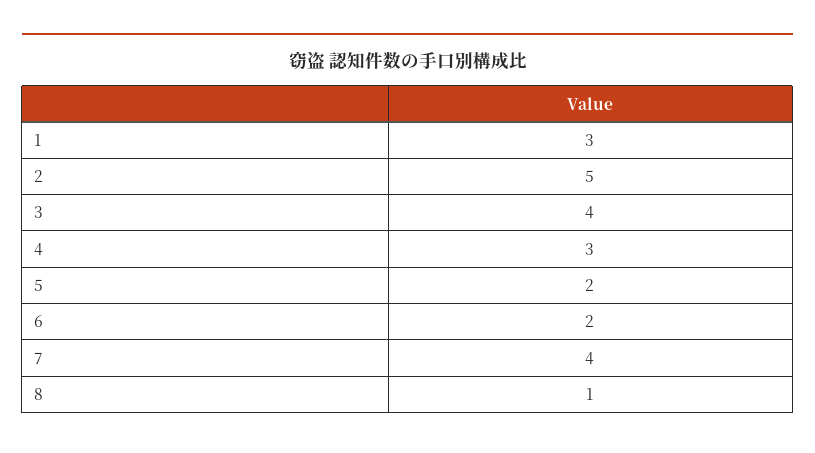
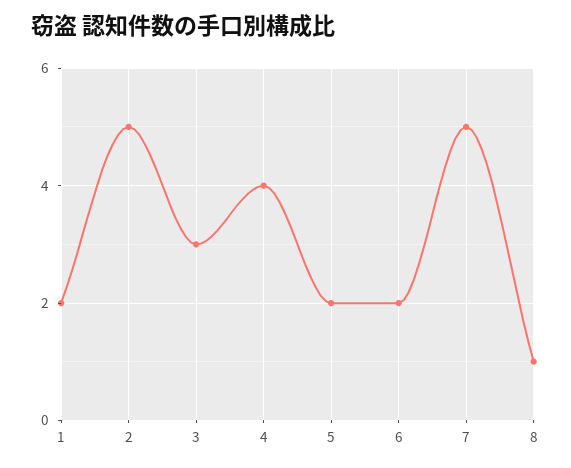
1: 3 -> 2
3: 4 -> 3
4: 3 -> 4
7: 4 -> 5

